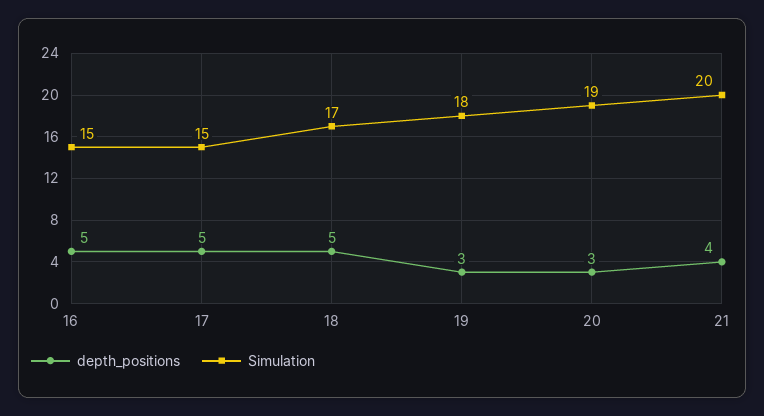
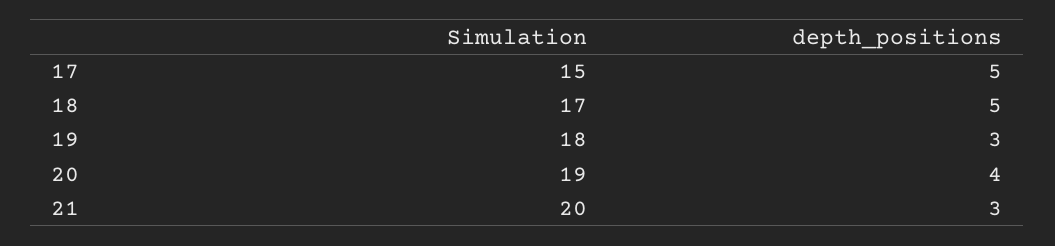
depth_positions, 16: 5 -> none
Simulation, 16: 15 -> none
depth_positions, 20: 3 -> 4
depth_positions, 21: 4 -> 3

